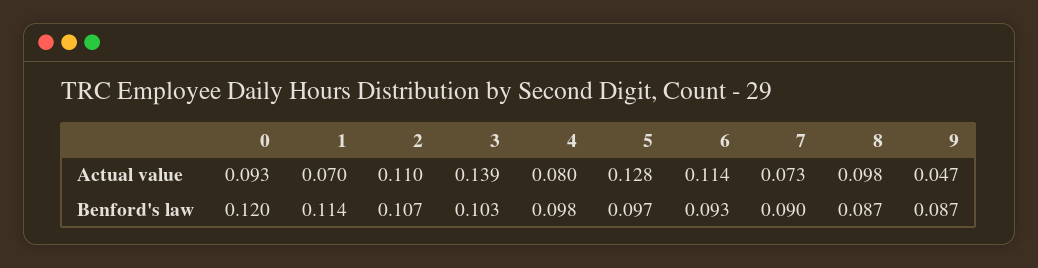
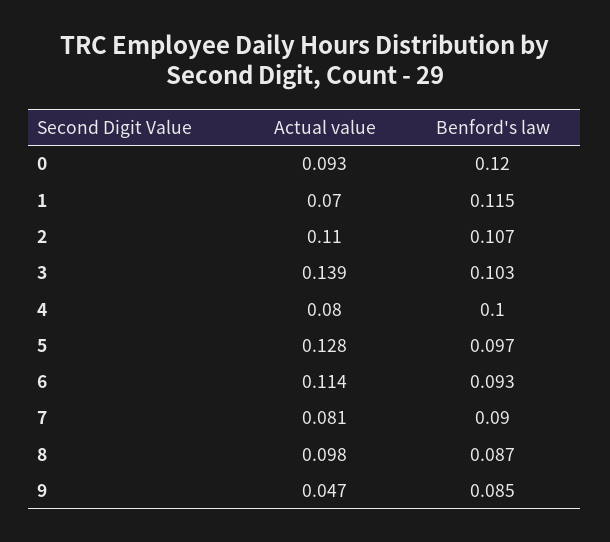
7, Actual value: 0.073 -> 0.081
1, Benford's law: 0.114 -> 0.115
4, Benford's law: 0.098 -> 0.1
9, Benford's law: 0.087 -> 0.085

